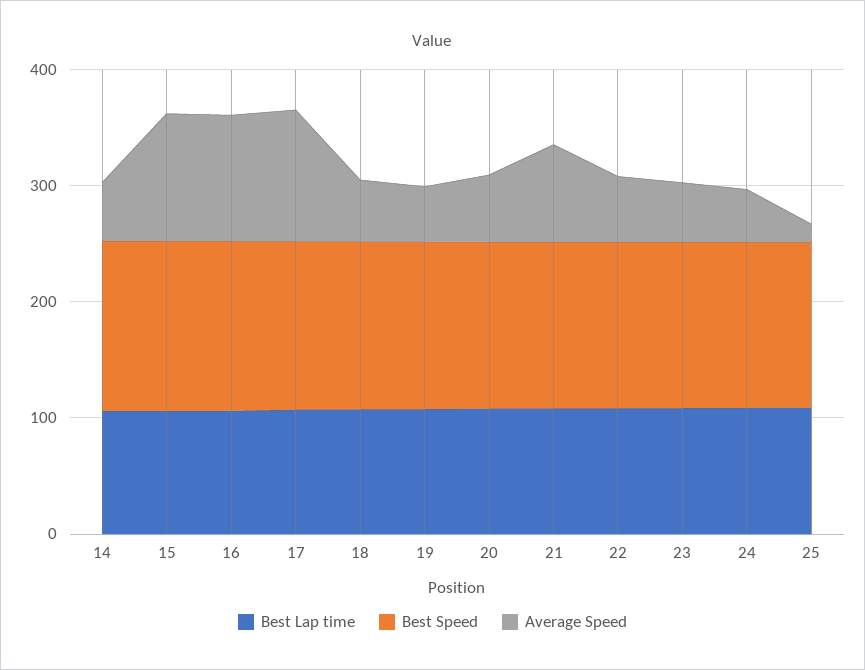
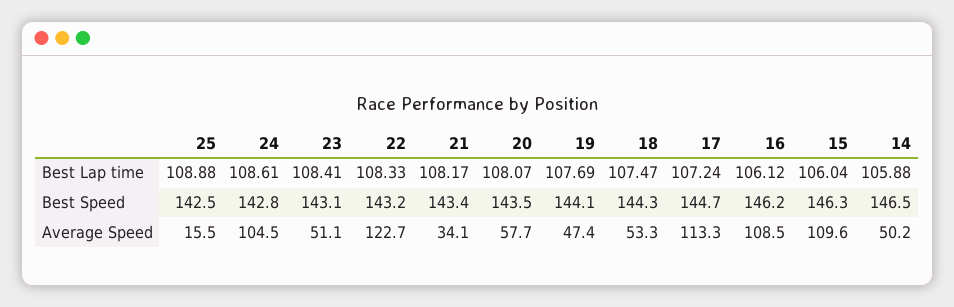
Average Speed, 21: 80 -> 34.1
Average Speed, 22: 60 -> 122.7
Average Speed, 24: 40 -> 104.5

